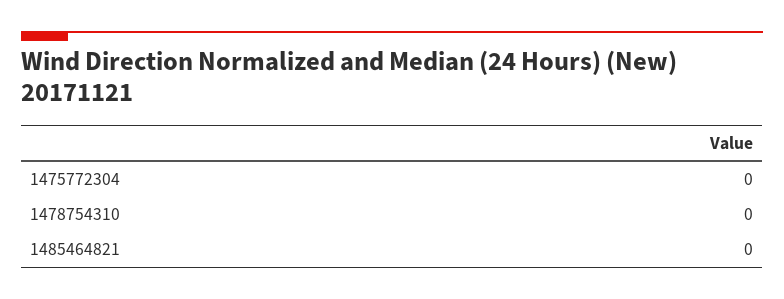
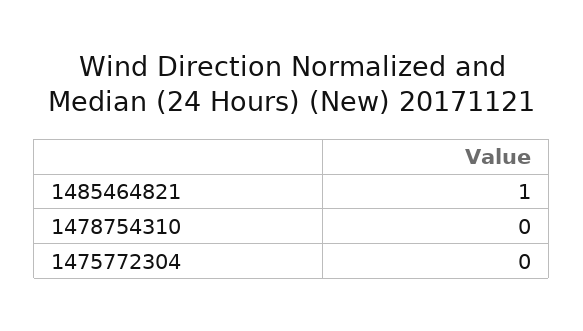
1485464821: 0 -> 1

